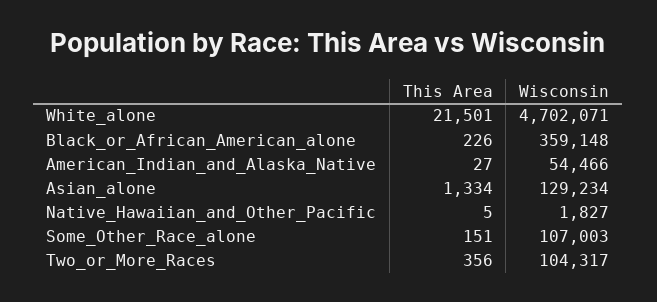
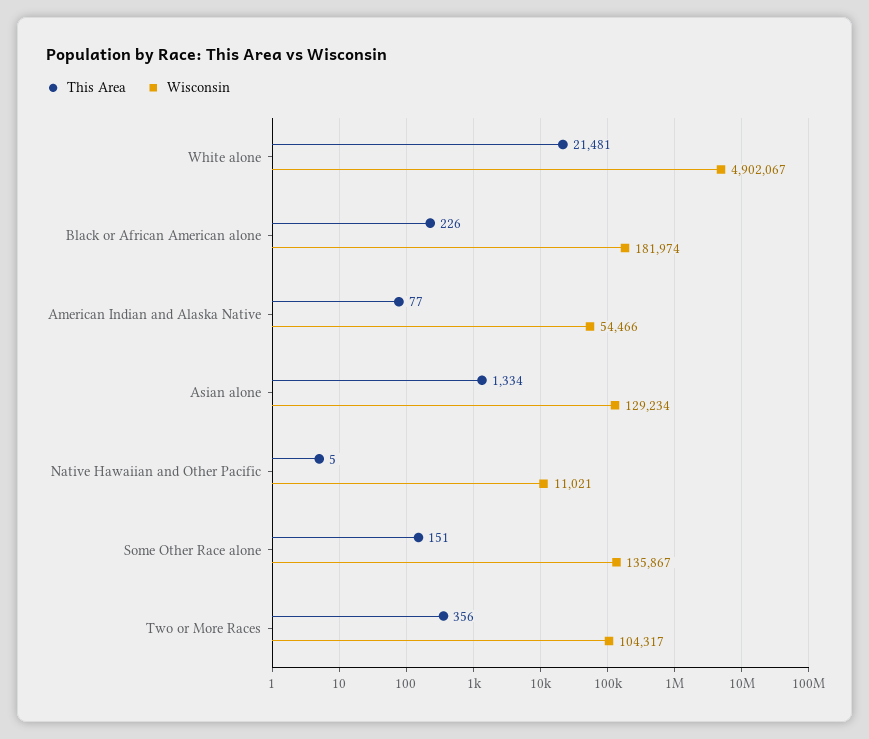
This Area, White_alone: 21501 -> 21481
Wisconsin, White_alone: 4702071 -> 4902067
Wisconsin, Black_or_African_American_alone: 359148 -> 181974
This Area, American_Indian_and_Alaska_Native: 27 -> 77
Wisconsin, Native_Hawaiian_and_Other_Pacific: 1827 -> 11021
Wisconsin, Some_Other_Race_alone: 107003 -> 135867

